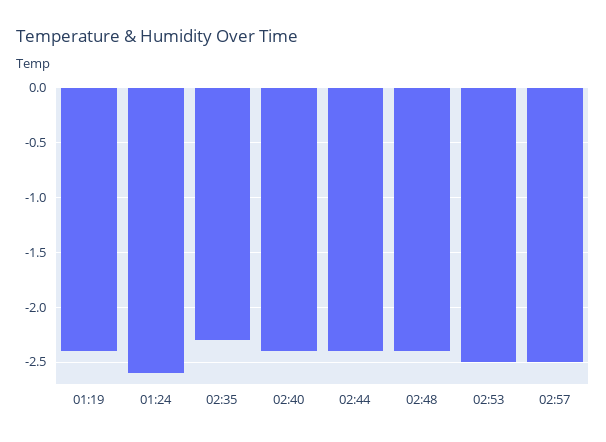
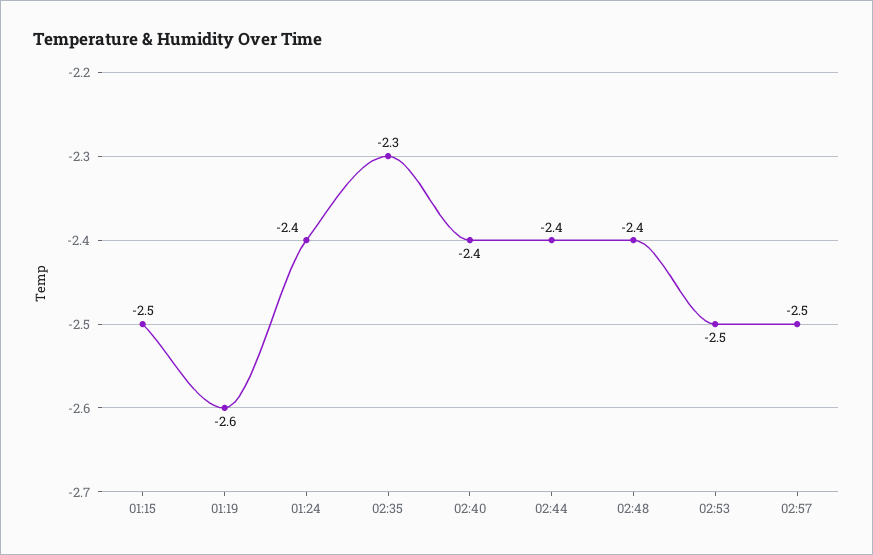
01:19: -2.4 -> -2.6
01:24: -2.6 -> -2.4
01:15: none -> -2.5

